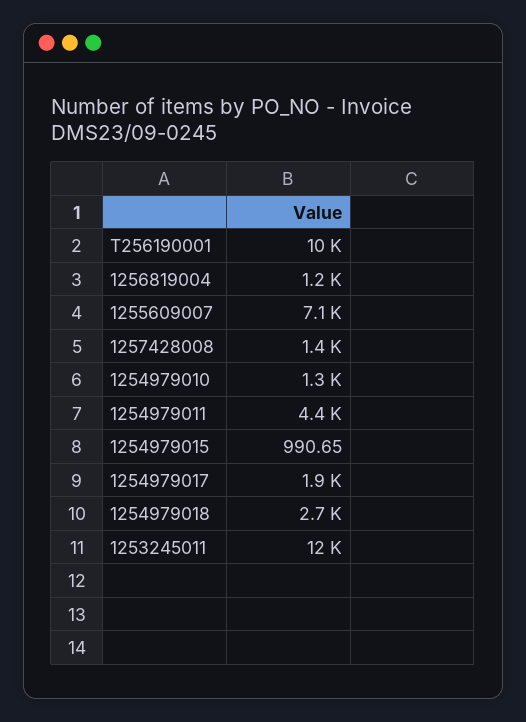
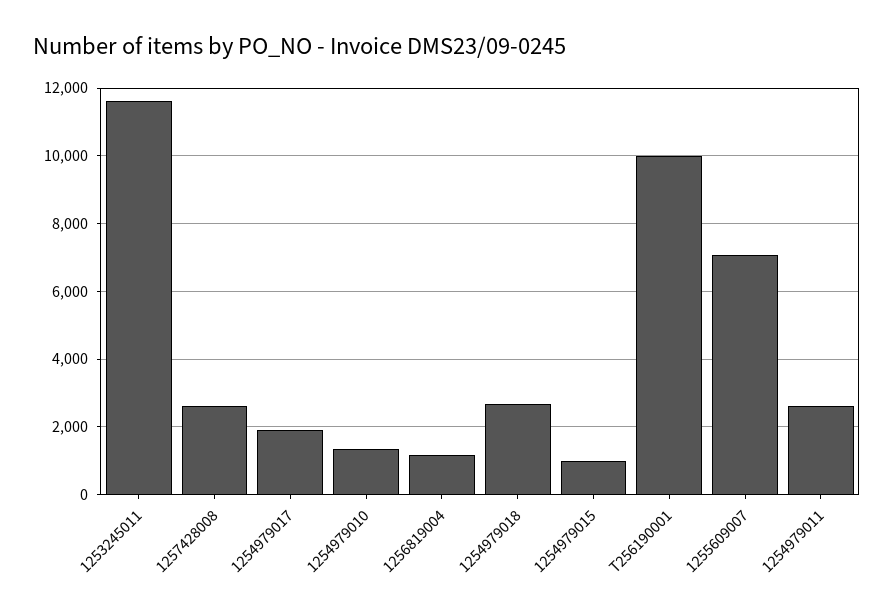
1257428008: 1400 -> 2600
1254979011: 4400 -> 2600

